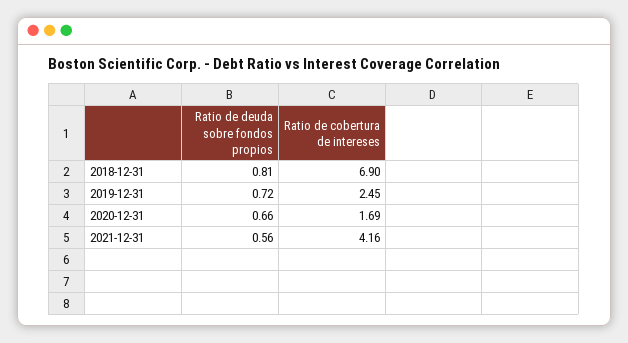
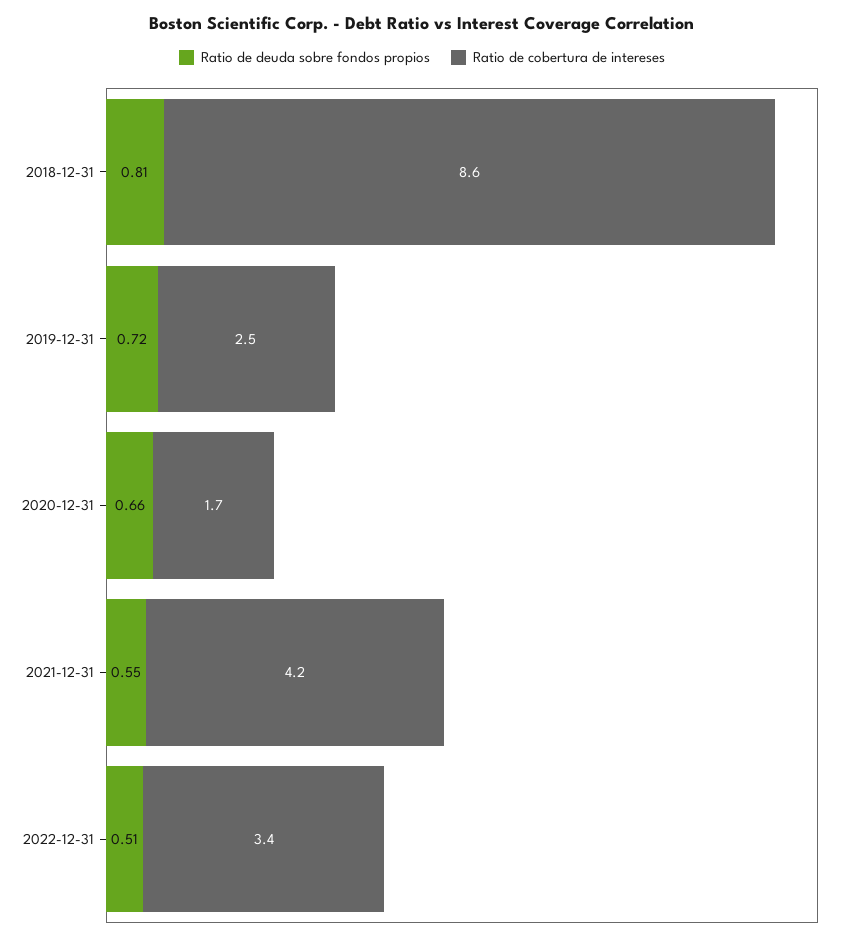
Ratio de cobertura de intereses, 2018-12-31: 6.9 -> 8.6
Ratio de deuda sobre fondos propios, 2021-12-31: 0.56 -> 0.55
Ratio de deuda sobre fondos propios, 2022-12-31: none -> 0.51
Ratio de cobertura de intereses, 2022-12-31: none -> 3.4

